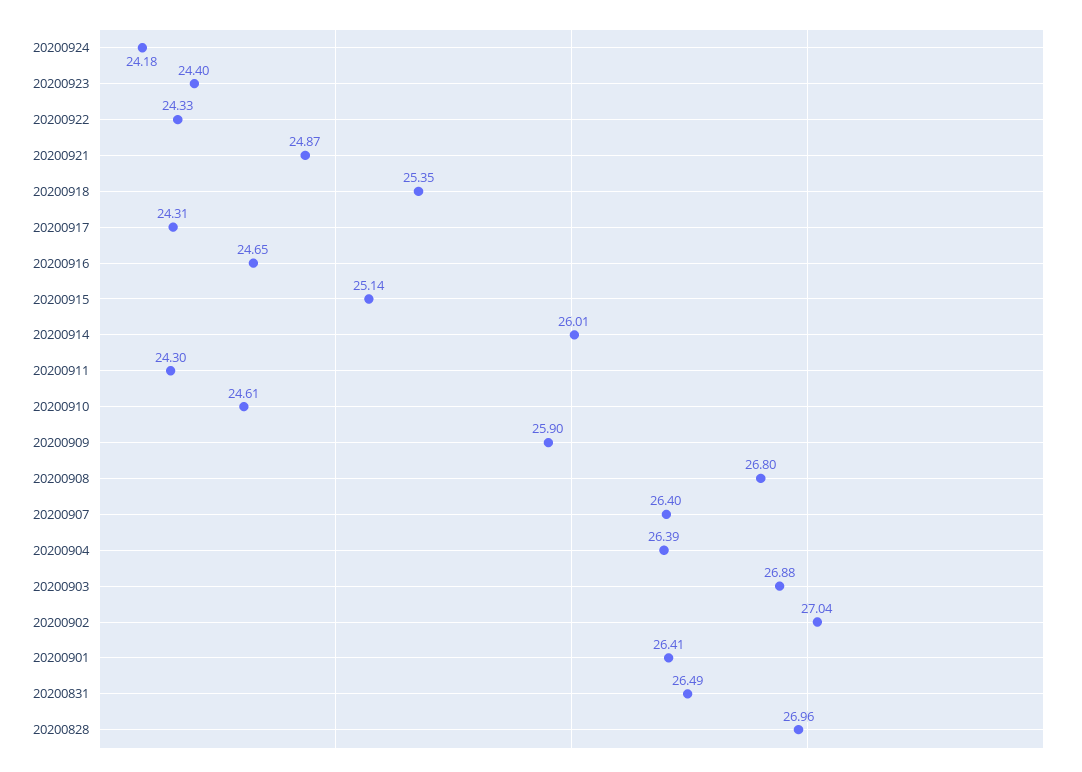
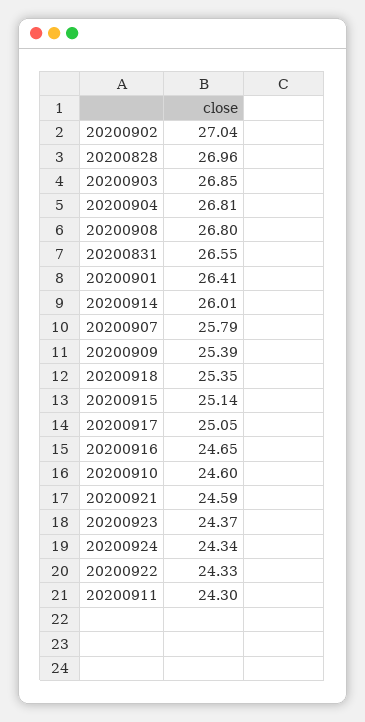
20200924: 24.18 -> 24.34
20200923: 24.4 -> 24.37
20200921: 24.87 -> 24.59
20200917: 24.31 -> 25.05
20200910: 24.61 -> 24.6
20200909: 25.9 -> 25.39
20200907: 26.4 -> 25.79
20200904: 26.39 -> 26.81
20200903: 26.88 -> 26.85
20200831: 26.49 -> 26.55

